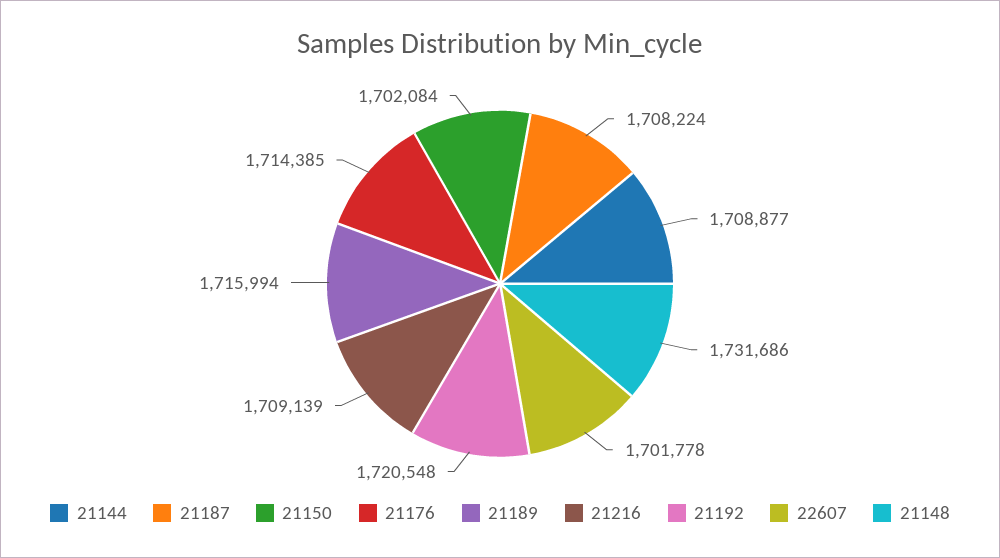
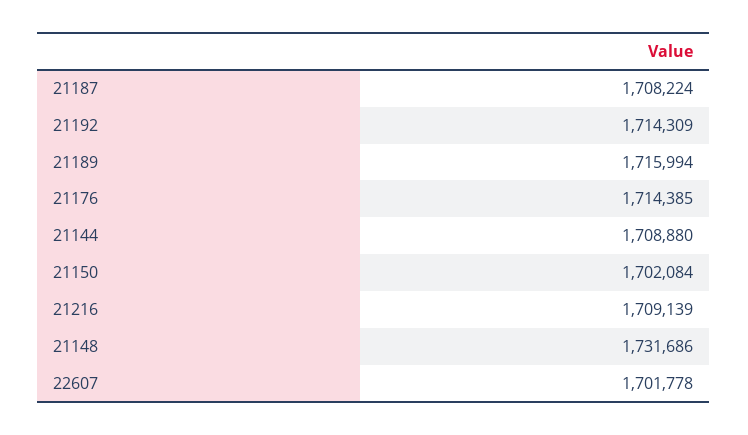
21144: 1708877 -> 1708880
21192: 1720548 -> 1714309

